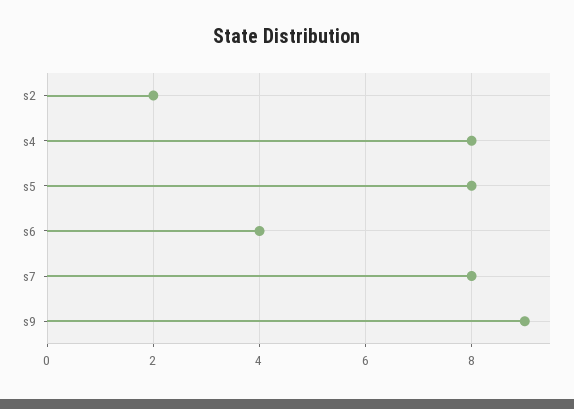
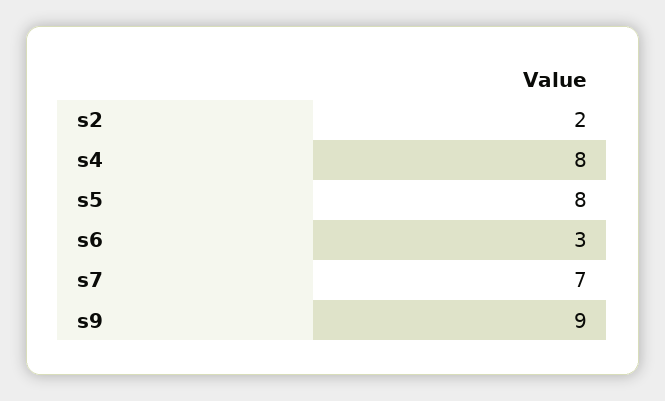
s6: 4 -> 3
s7: 8 -> 7

